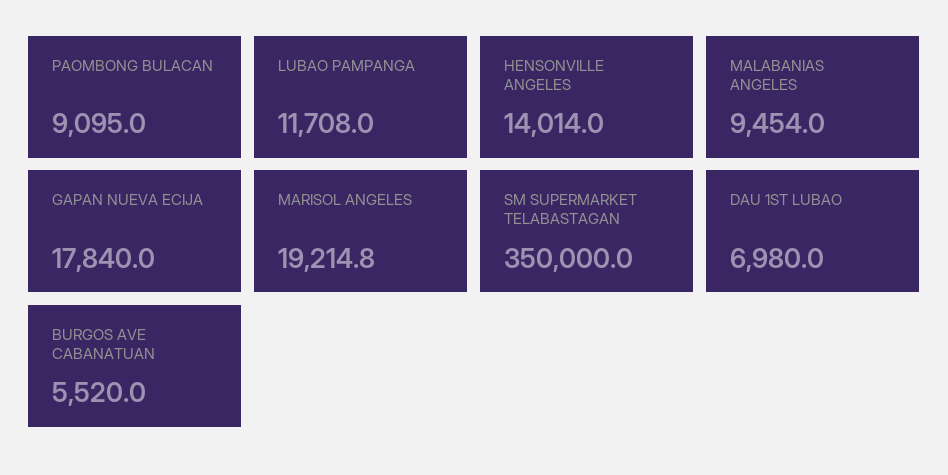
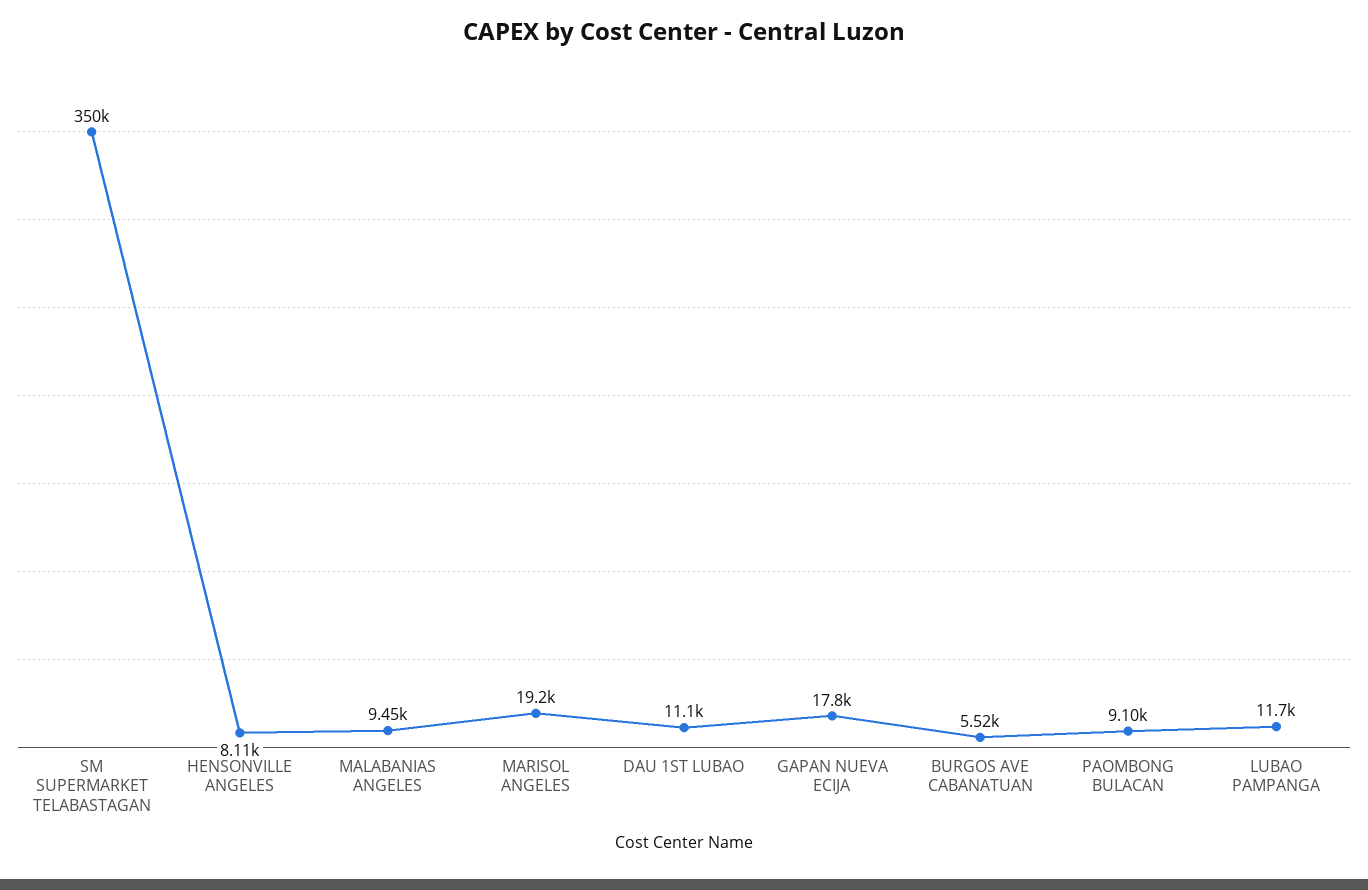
HENSONVILLE ANGELES: 14014 -> 8110
DAU 1ST LUBAO: 6980 -> 11100

